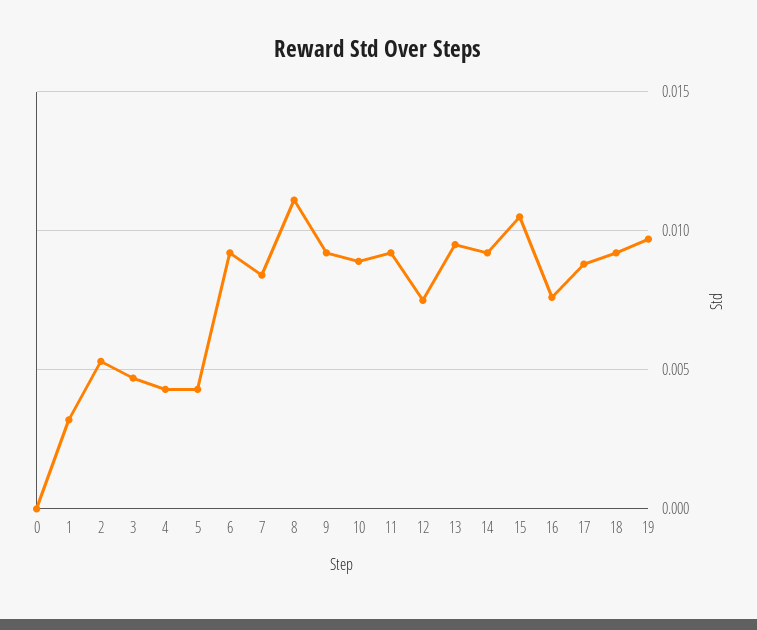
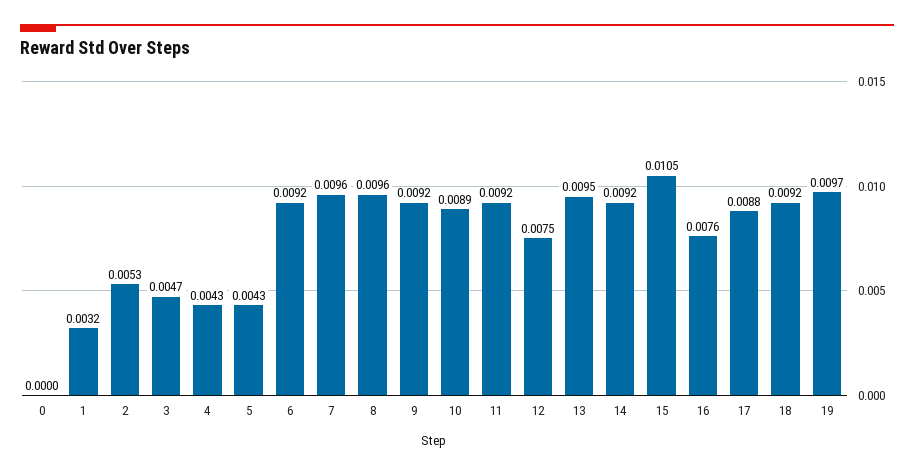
7: 0.0085 -> 0.0096
8: 0.011 -> 0.0096

